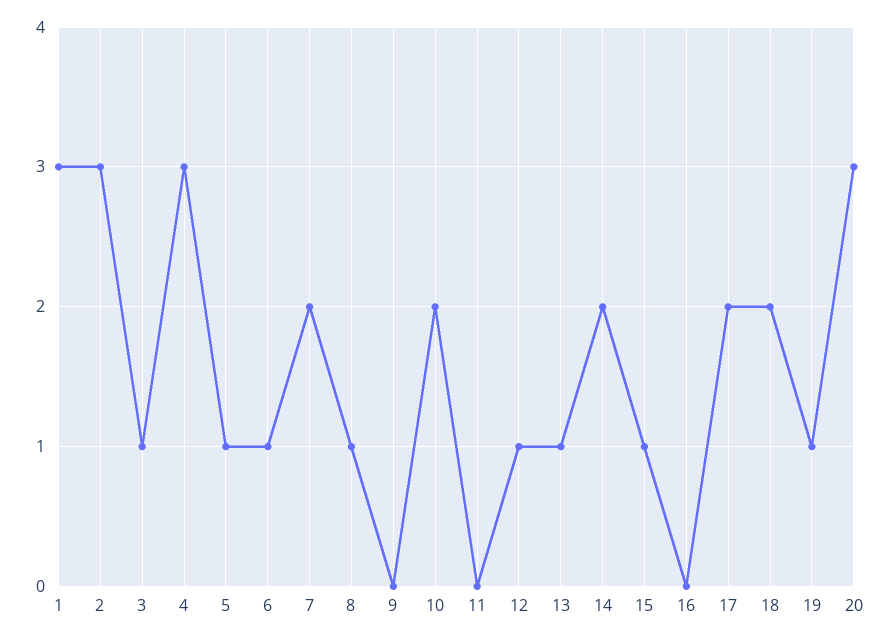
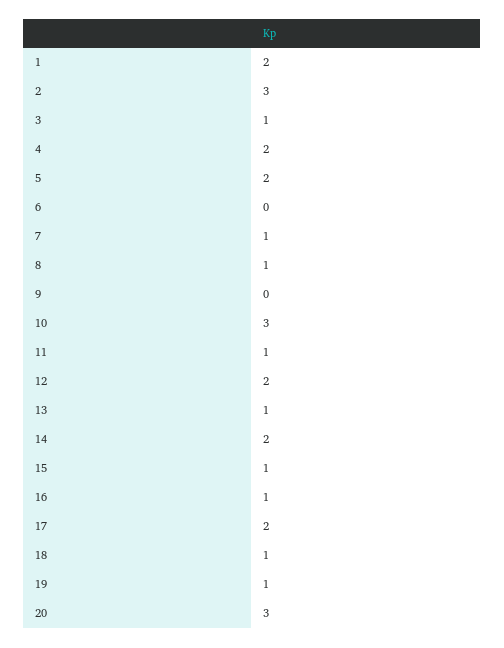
1: 3 -> 2
4: 3 -> 2
5: 1 -> 2
6: 1 -> 0
7: 2 -> 1
10: 2 -> 3
11: 0 -> 1
12: 1 -> 2
16: 0 -> 1
18: 2 -> 1

